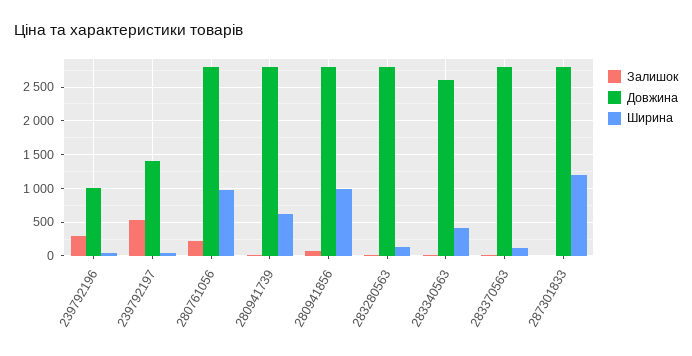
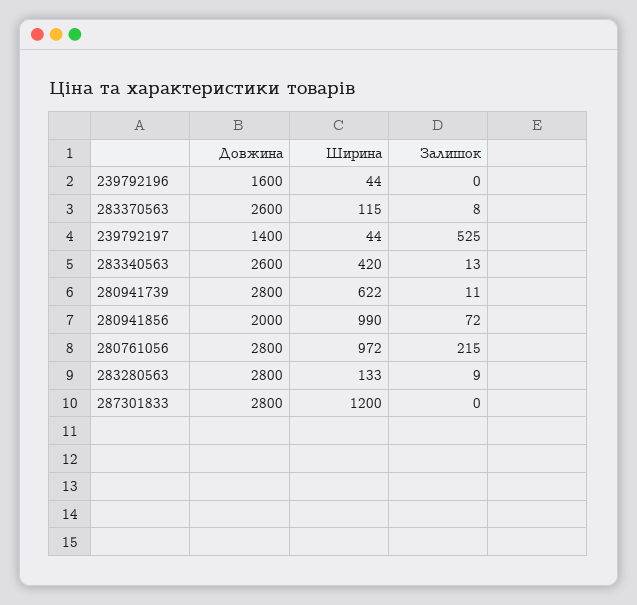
Залишок, 239792196: 300 -> 0
Довжина, 239792196: 1000 -> 1600
Довжина, 280941856: 2800 -> 2000
Довжина, 283370563: 2800 -> 2600

